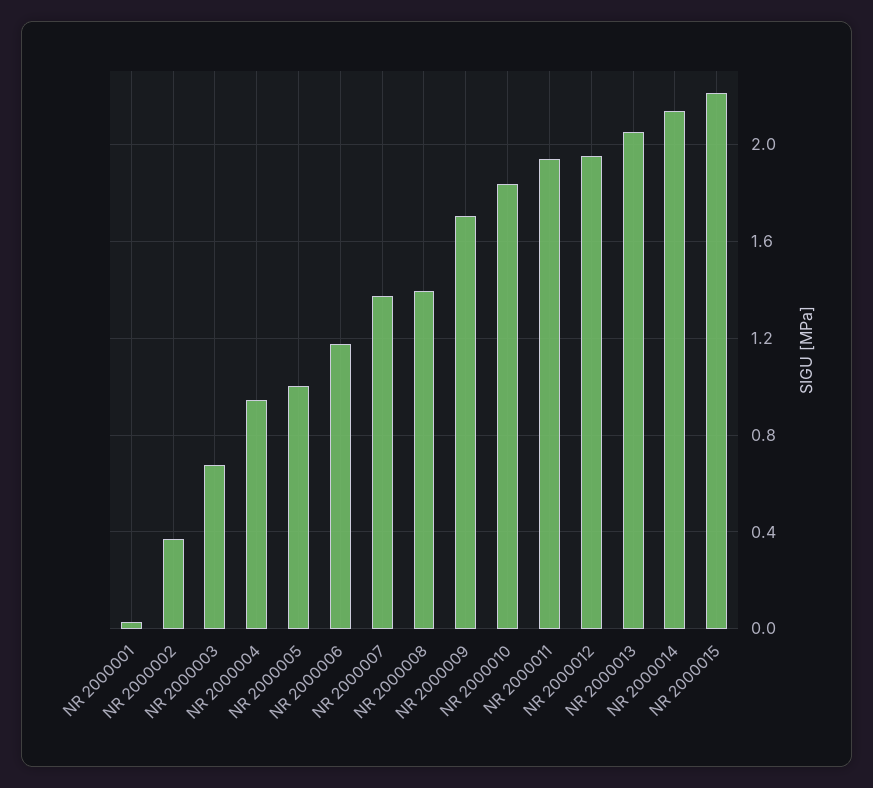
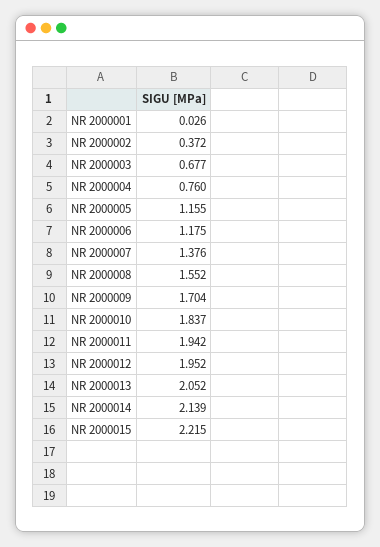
NR 2000004: 0.95 -> 0.76
NR 2000005: 1 -> 1.155
NR 2000008: 1.4 -> 1.552

